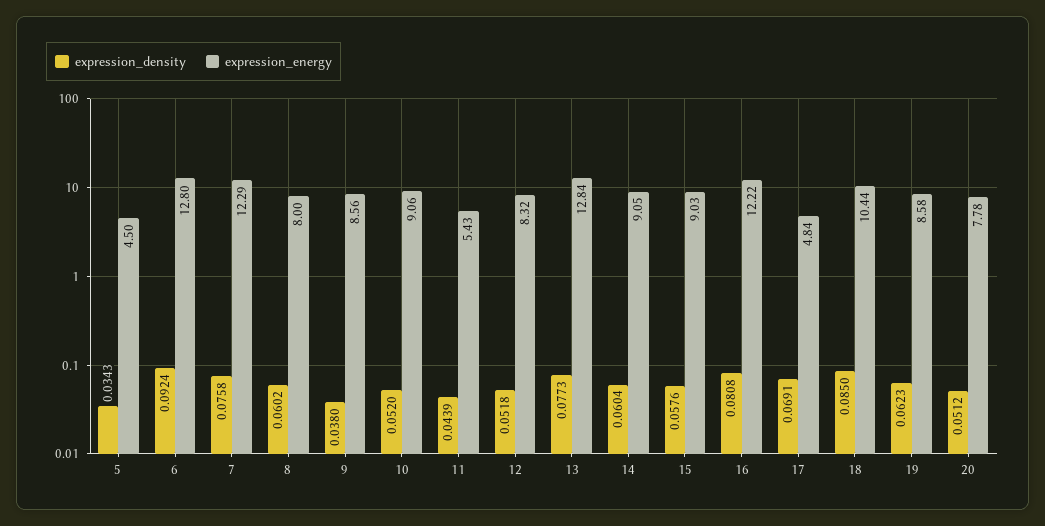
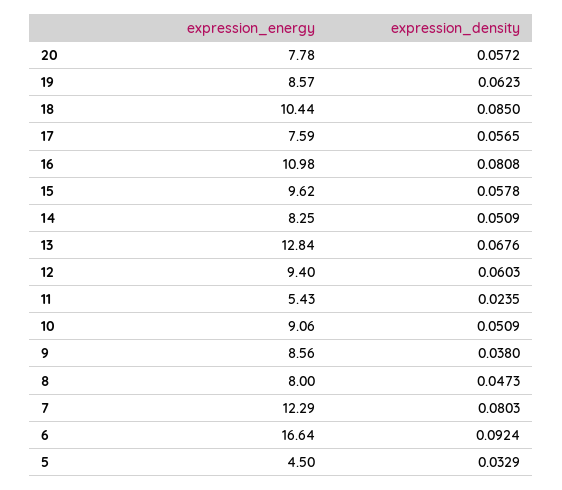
expression_density, 5: 0.0343 -> 0.0329
expression_energy, 6: 12.8 -> 16.64
expression_density, 7: 0.0758 -> 0.0803
expression_density, 8: 0.0602 -> 0.0473
expression_density, 10: 0.052 -> 0.0509
expression_density, 11: 0.0439 -> 0.0235
expression_density, 12: 0.0518 -> 0.0603
expression_energy, 12: 8.32 -> 9.4
expression_density, 13: 0.0773 -> 0.0676
expression_density, 14: 0.0604 -> 0.0509
expression_energy, 14: 9.05 -> 8.25
expression_density, 15: 0.0576 -> 0.0578
expression_energy, 15: 9.03 -> 9.62
expression_energy, 16: 12.22 -> 10.98
expression_density, 17: 0.0691 -> 0.0565
expression_energy, 17: 4.84 -> 7.59
expression_energy, 19: 8.58 -> 8.57
expression_density, 20: 0.0512 -> 0.0572

